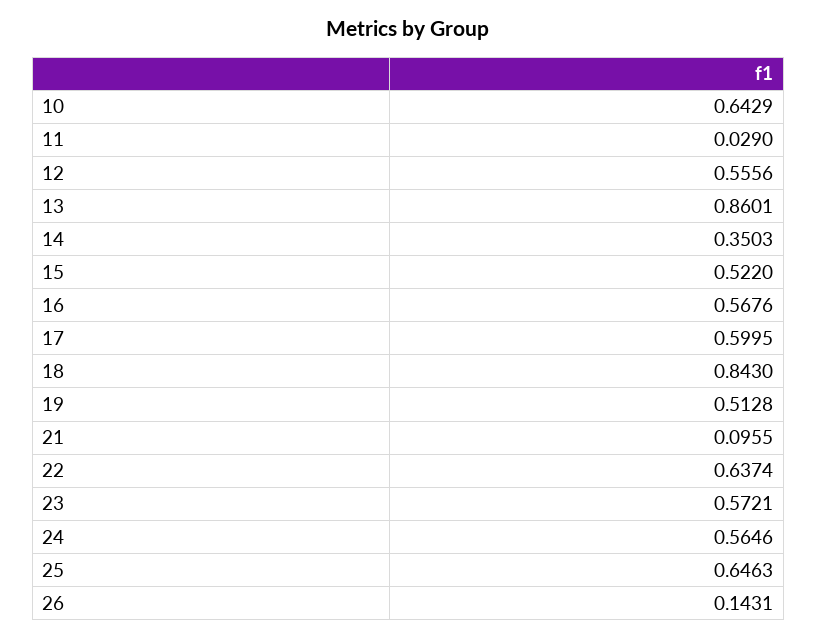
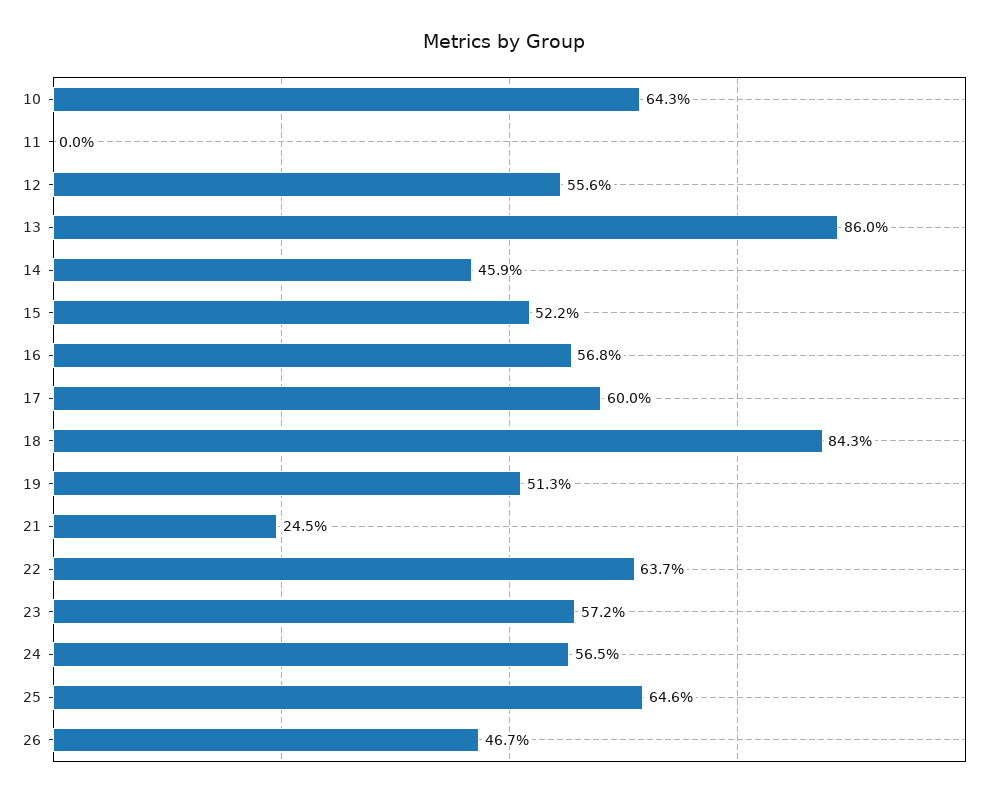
11: 0.029 -> 0
14: 0.3503 -> 0.459
21: 0.0955 -> 0.245
26: 0.1431 -> 0.467

